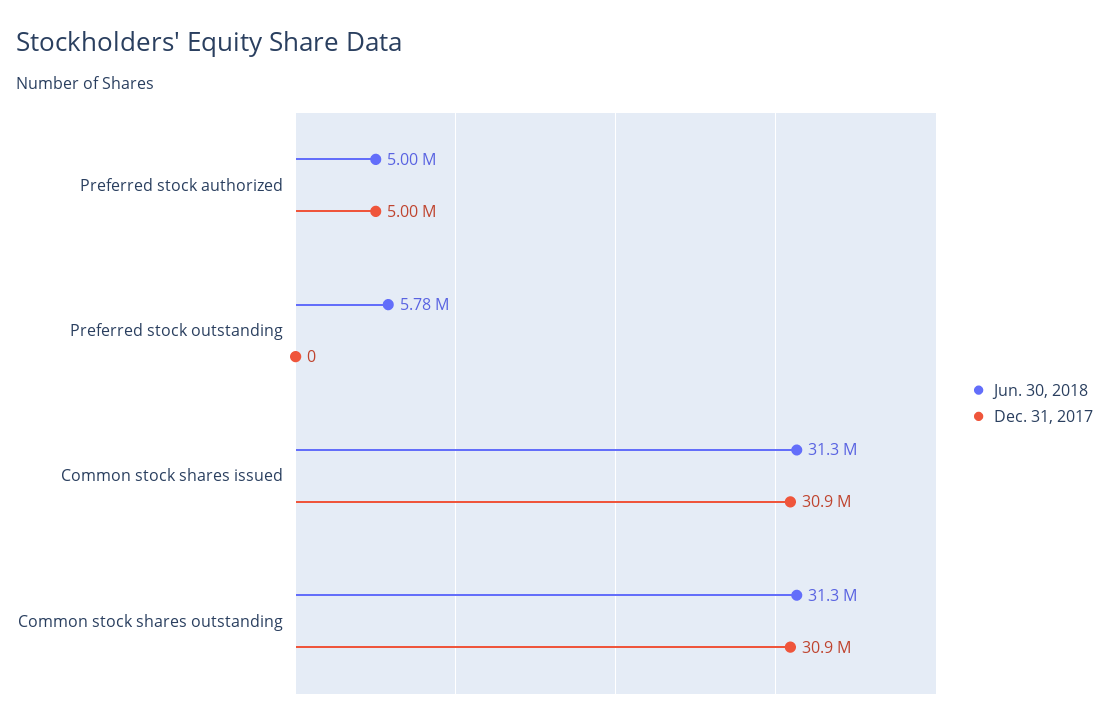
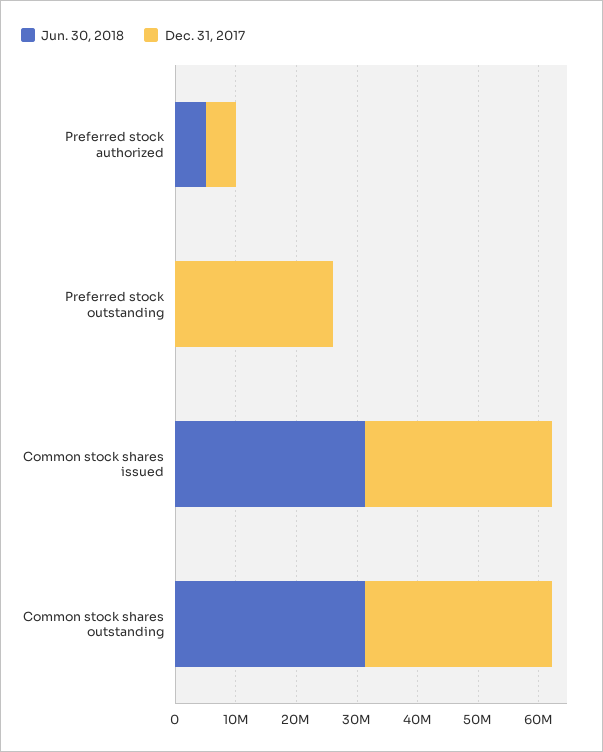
Jun. 30, 2018, Preferred stock outstanding: 5780000 -> 0
Dec. 31, 2017, Preferred stock outstanding: 0 -> 26000000

